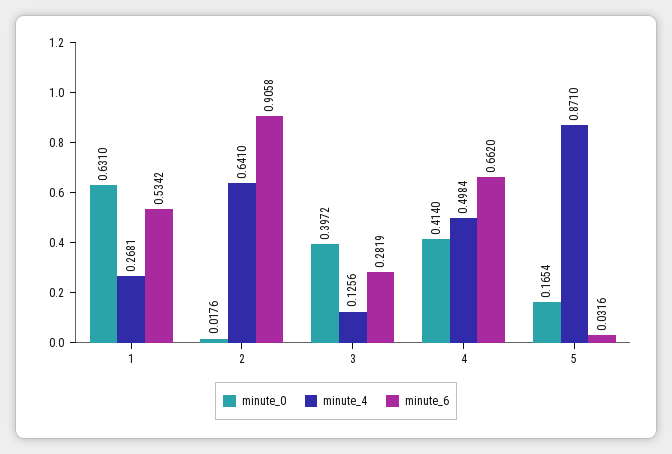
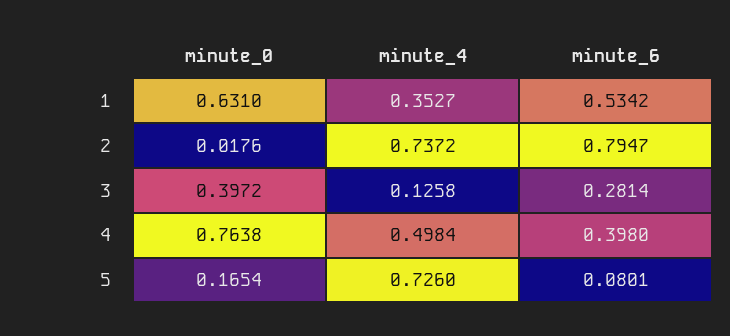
minute_4, 1: 0.2681 -> 0.3527
minute_4, 2: 0.641 -> 0.7372
minute_6, 2: 0.9058 -> 0.7947
minute_4, 3: 0.1256 -> 0.1258
minute_6, 3: 0.2819 -> 0.2814
minute_0, 4: 0.414 -> 0.7638
minute_6, 4: 0.662 -> 0.398
minute_4, 5: 0.871 -> 0.726
minute_6, 5: 0.0316 -> 0.0801

